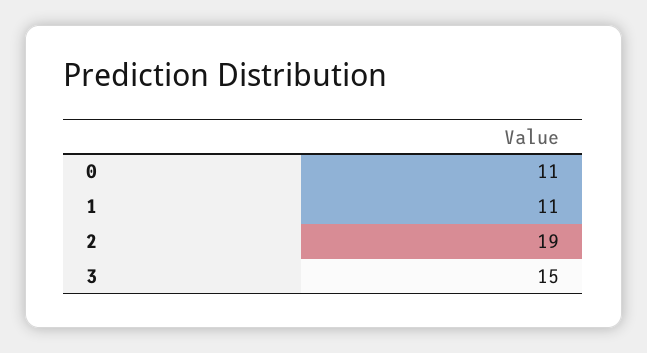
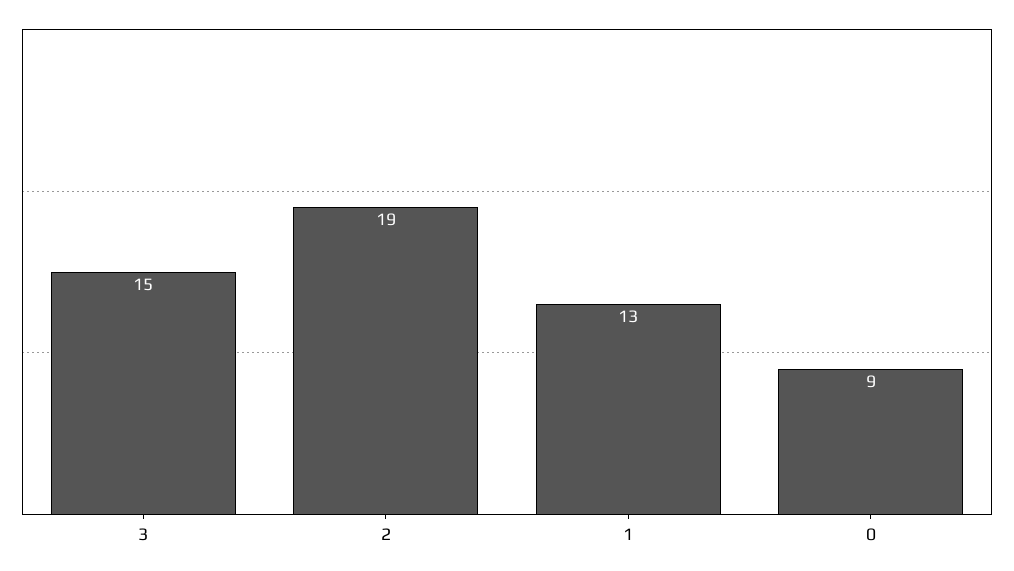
0: 11 -> 9
1: 11 -> 13

